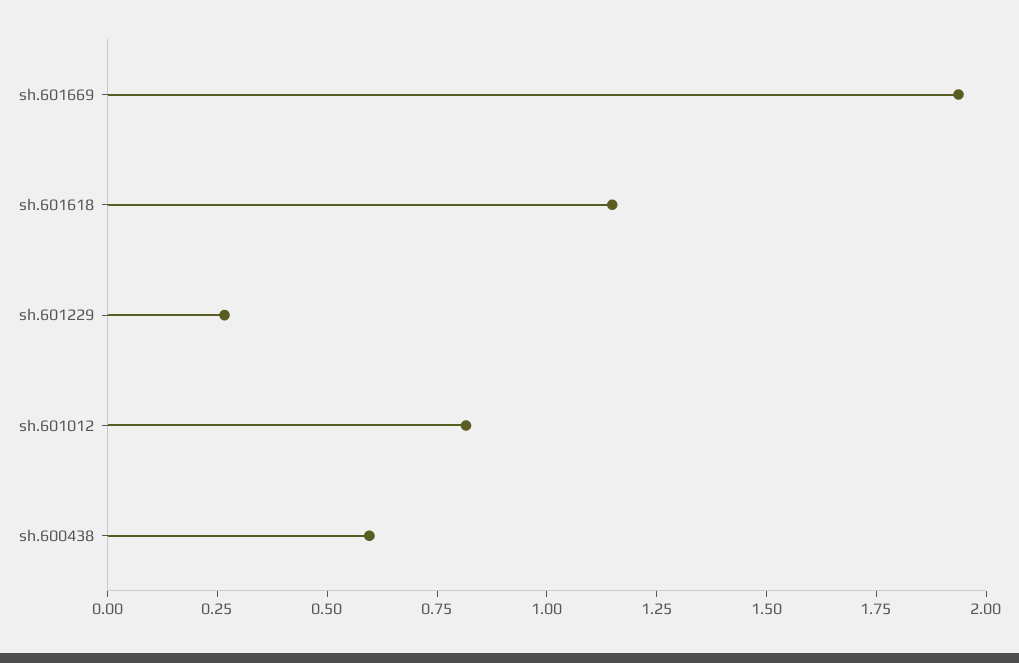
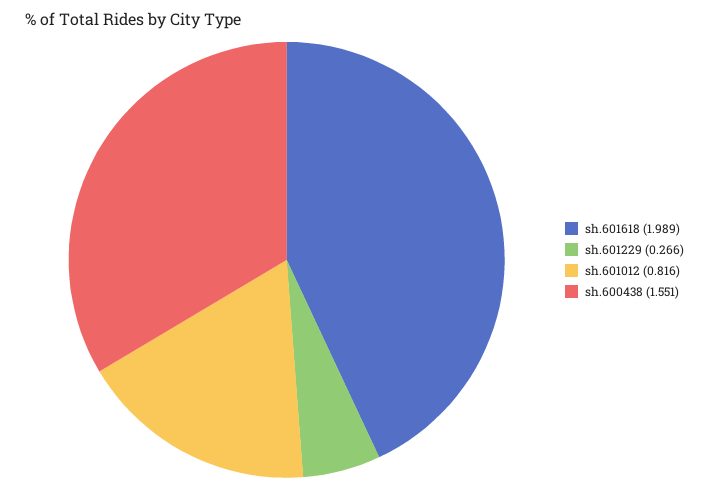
sh.601669: 1.95 -> none
sh.601618: 1.15 -> 1.989
sh.600438: 0.6 -> 1.551

